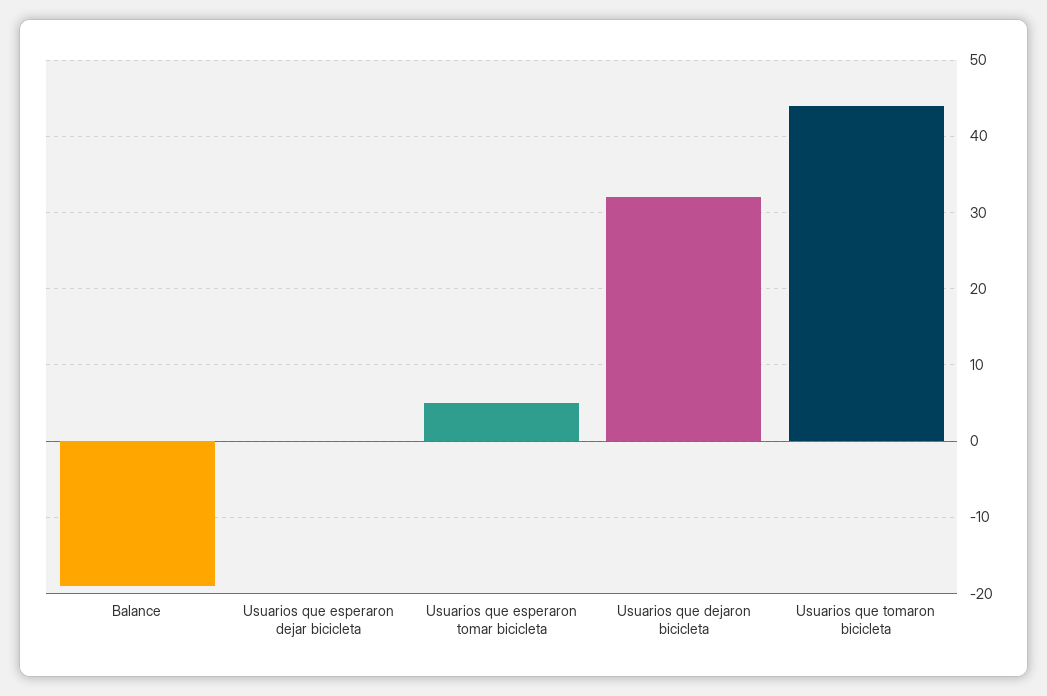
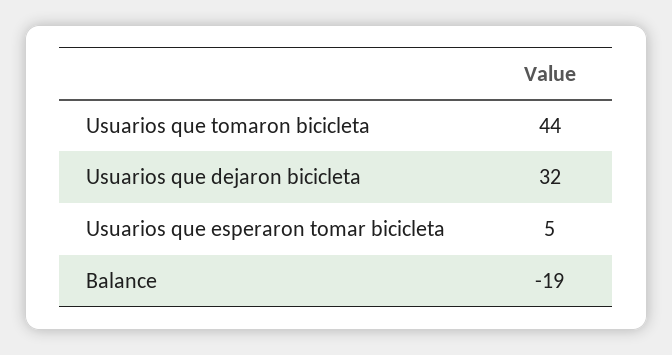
Usuarios que esperaron dejar bicicleta: 0 -> none

